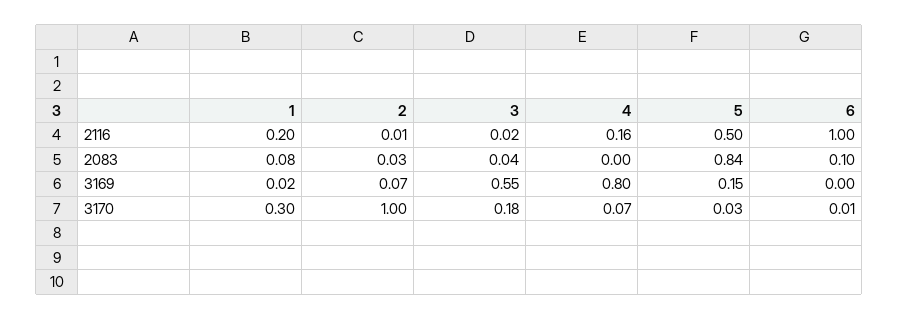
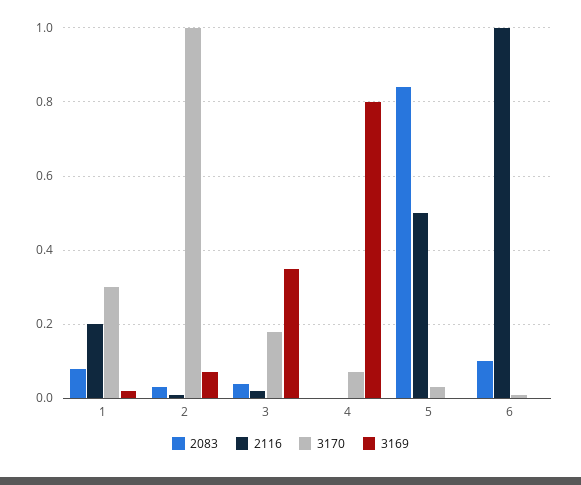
2116, 4: 0.16 -> 0
3169, 3: 0.55 -> 0.35
3169, 5: 0.15 -> 0

